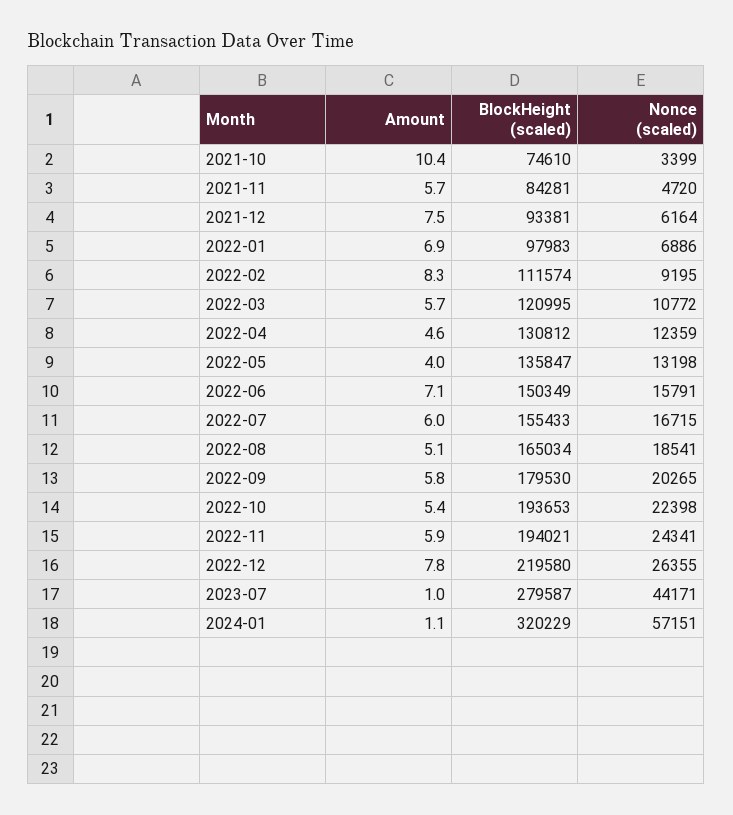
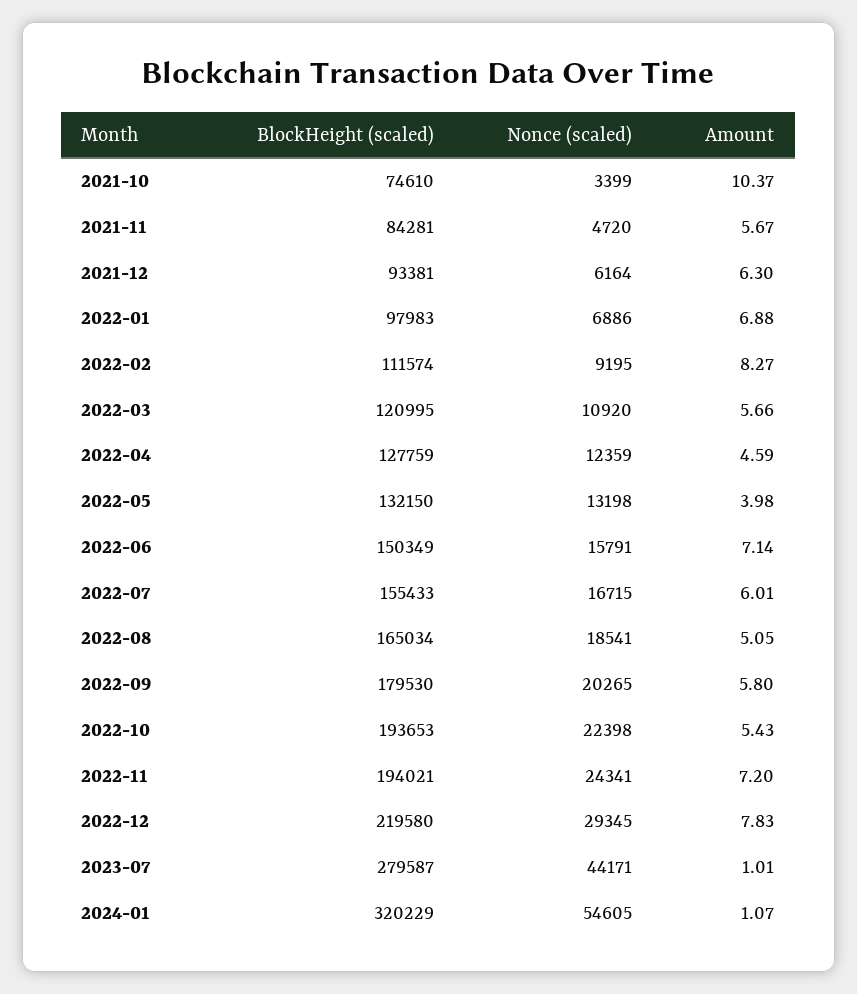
Amount, 2021-12: 7.5 -> 6.3
Nonce (scaled), 2022-03: 10772 -> 10920
BlockHeight (scaled), 2022-04: 130812 -> 127759
BlockHeight (scaled), 2022-05: 135847 -> 132150
Amount, 2022-11: 5.9 -> 7.2
Nonce (scaled), 2022-12: 26355 -> 29345
Nonce (scaled), 2024-01: 57151 -> 54605

